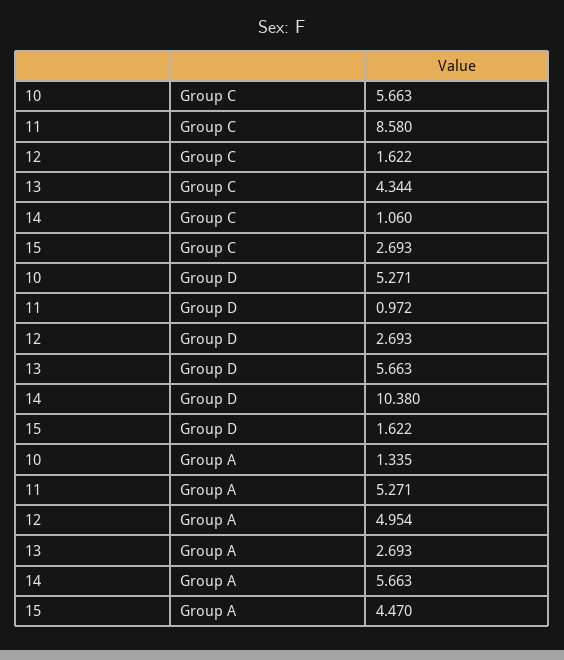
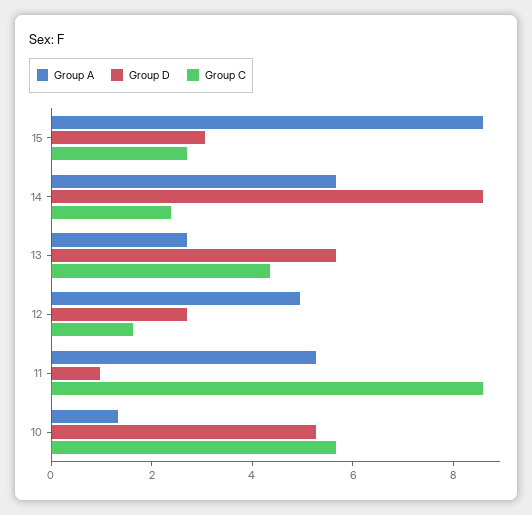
Group C, 14: 1.06 -> 2.5
Group D, 14: 10.38 -> 8.5
Group D, 15: 1.622 -> 3
Group A, 15: 4.47 -> 8.5

